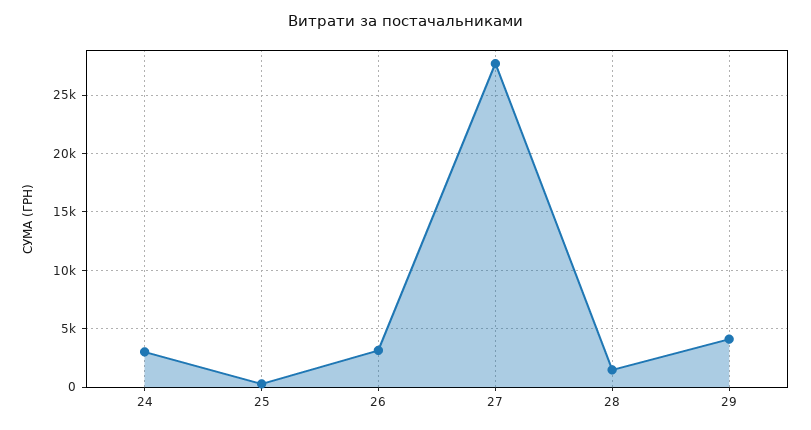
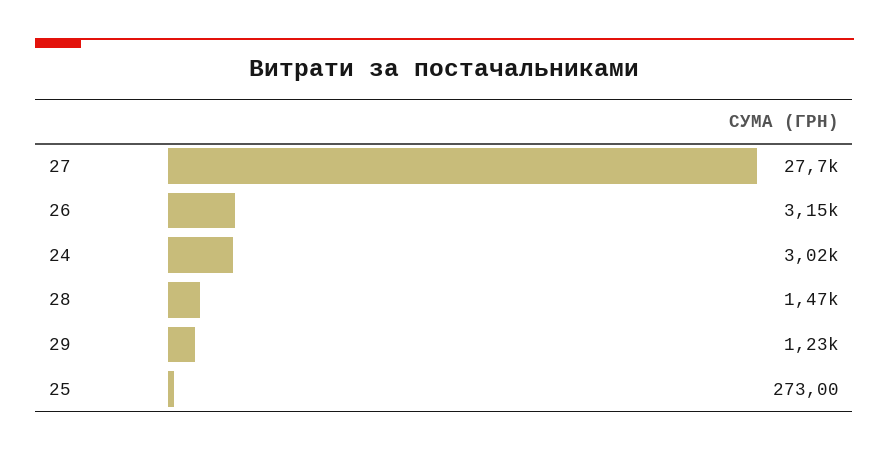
29: 4000 -> 1230

